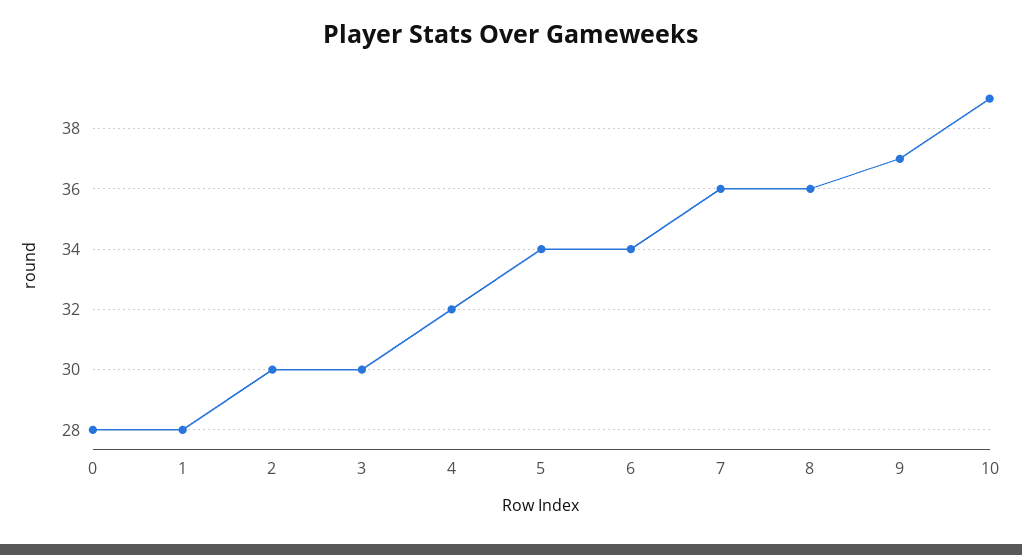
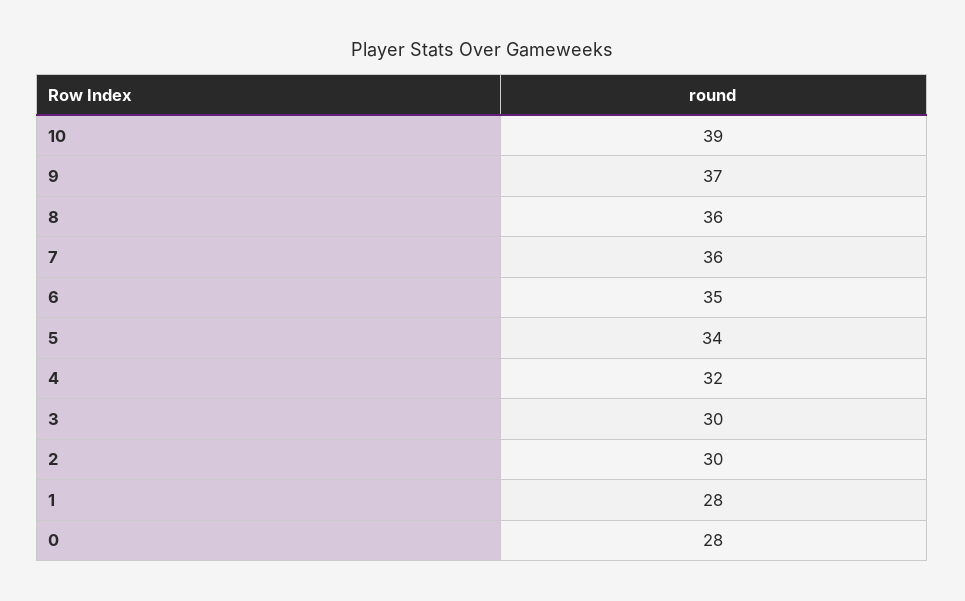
6: 34 -> 35

